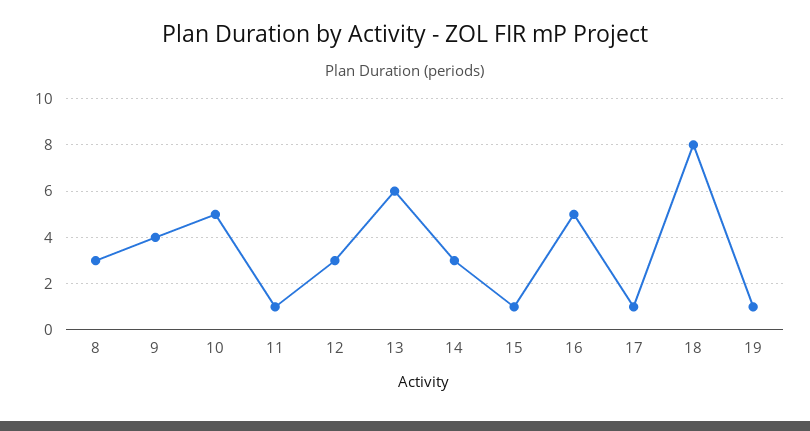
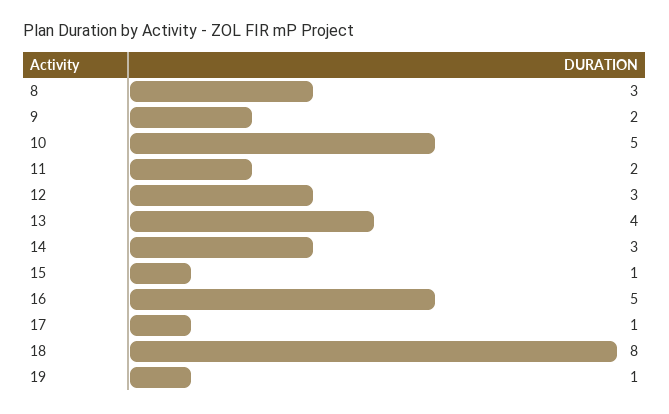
9: 4 -> 2
11: 1 -> 2
13: 6 -> 4

